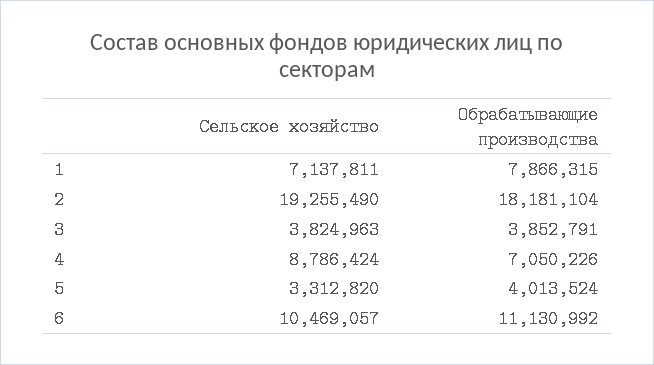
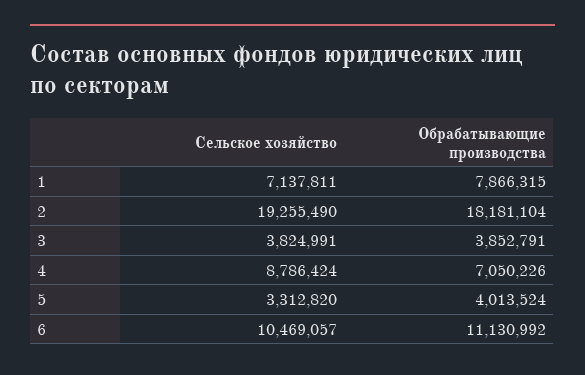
Сельское хозяйство, 3: 3824963 -> 3824991

